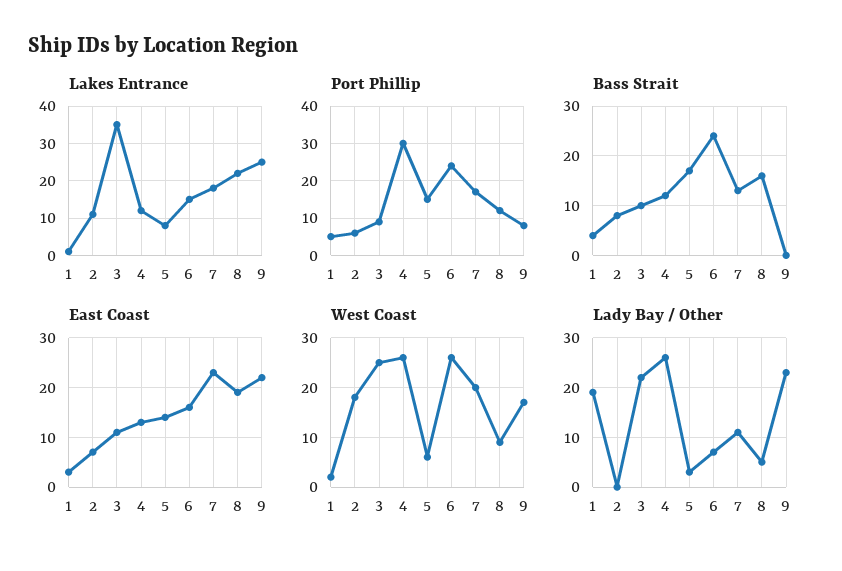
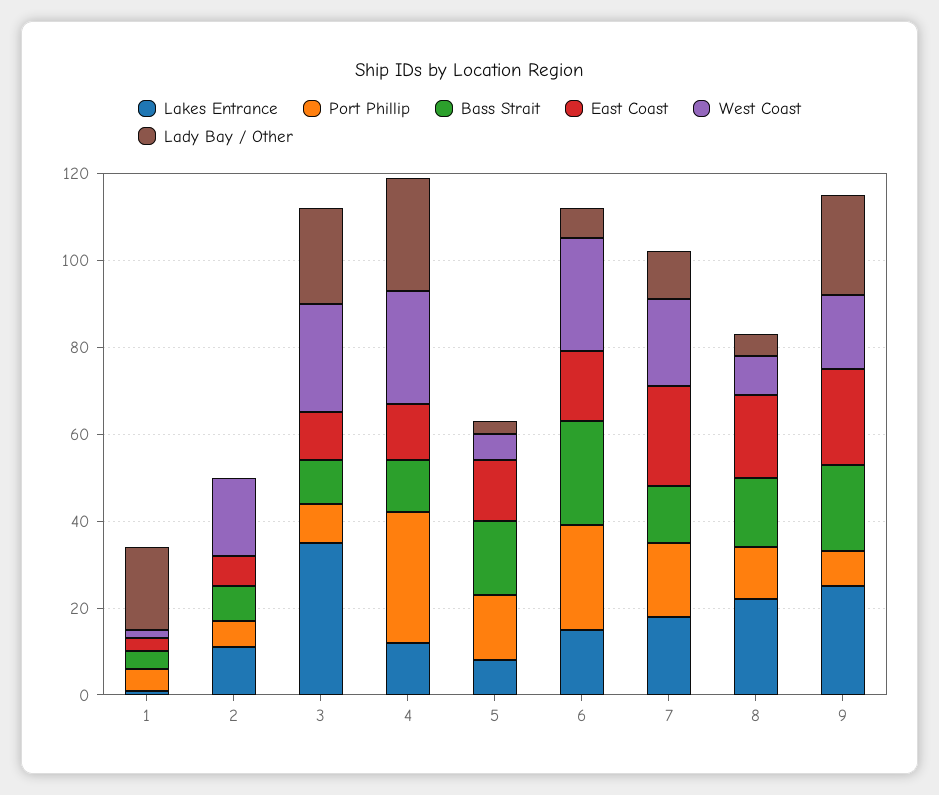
Bass Strait, 9: 0 -> 20

